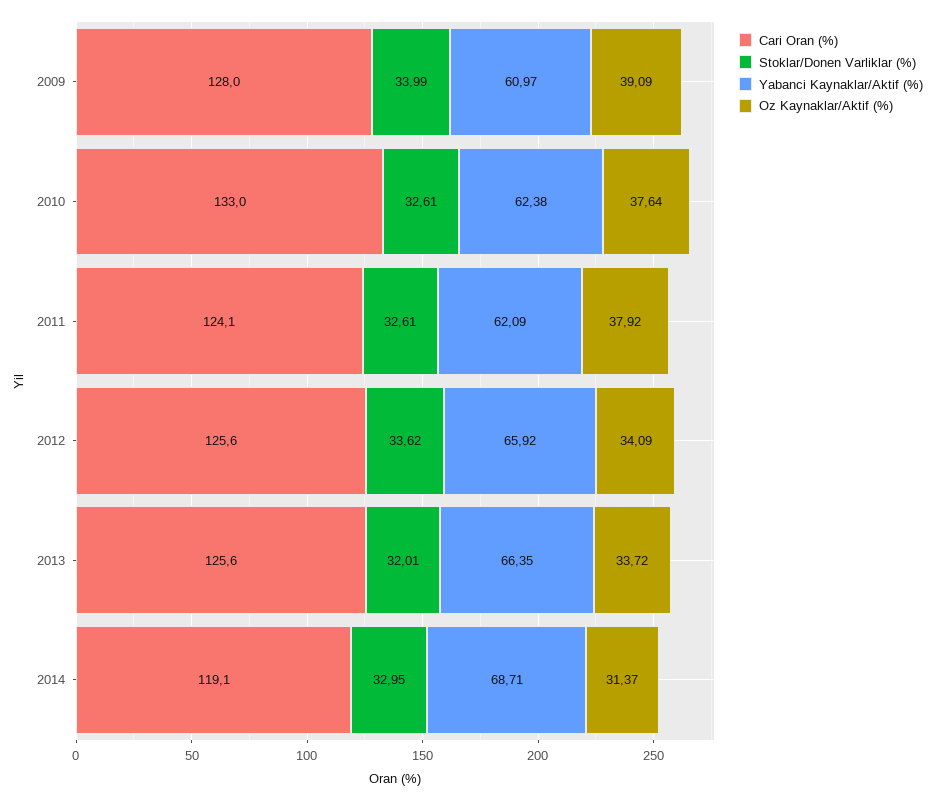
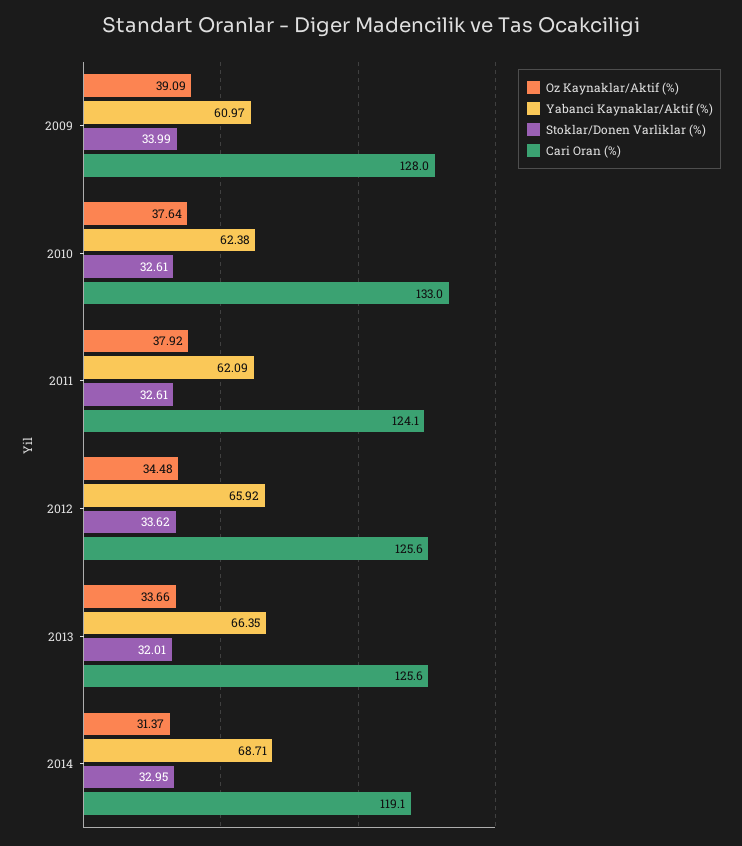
Oz Kaynaklar/Aktif (%), 2012: 34.09 -> 34.48
Oz Kaynaklar/Aktif (%), 2013: 33.72 -> 33.66

